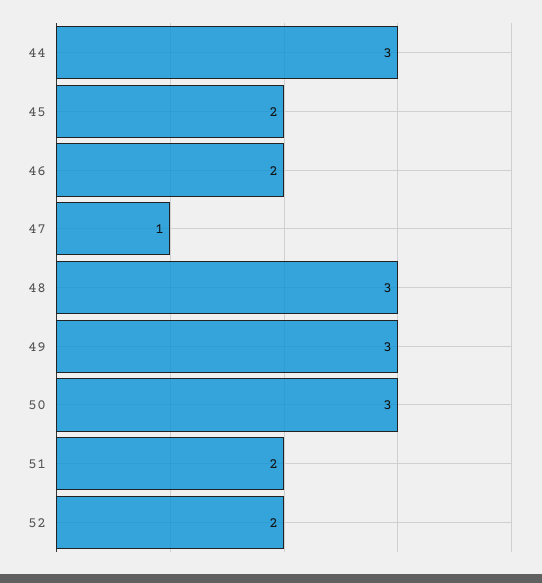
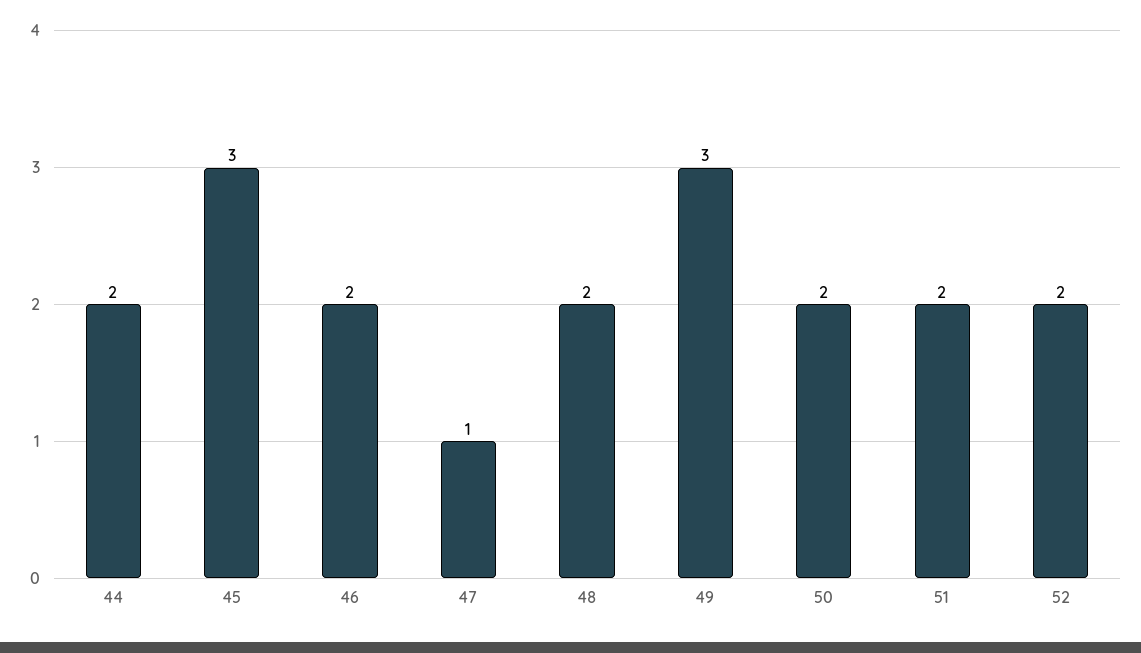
44: 3 -> 2
45: 2 -> 3
48: 3 -> 2
50: 3 -> 2

